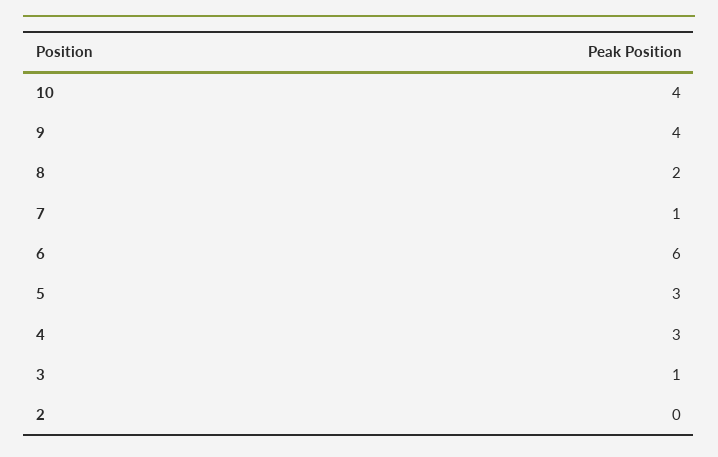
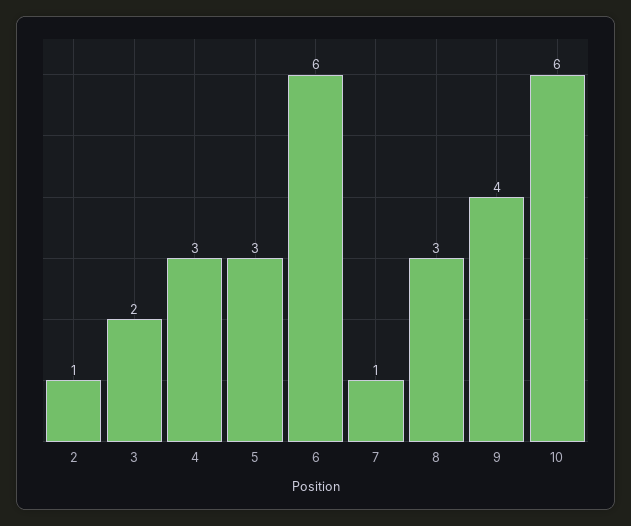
10: 4 -> 6
8: 2 -> 3
3: 1 -> 2
2: 0 -> 1

